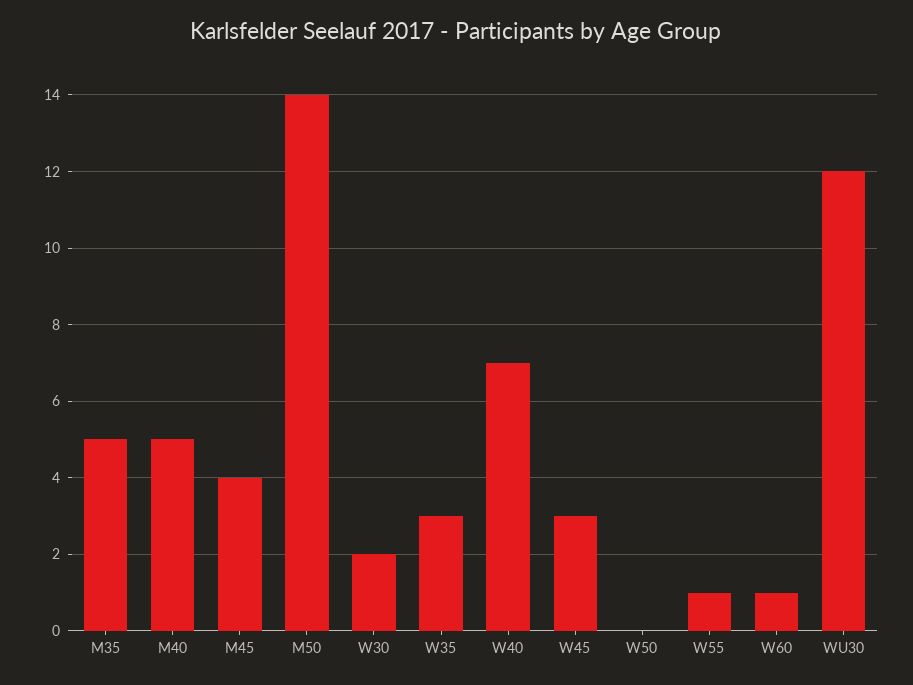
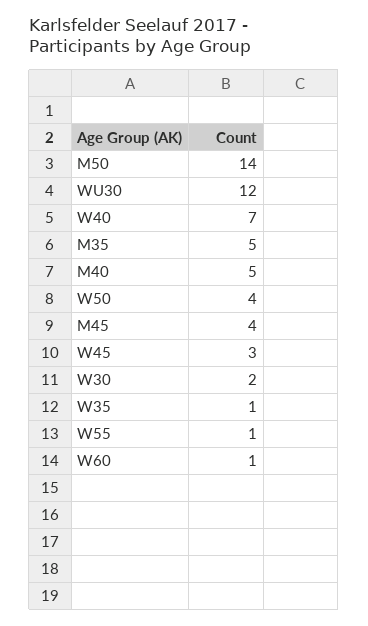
W35: 3 -> 1
W50: 0 -> 4

